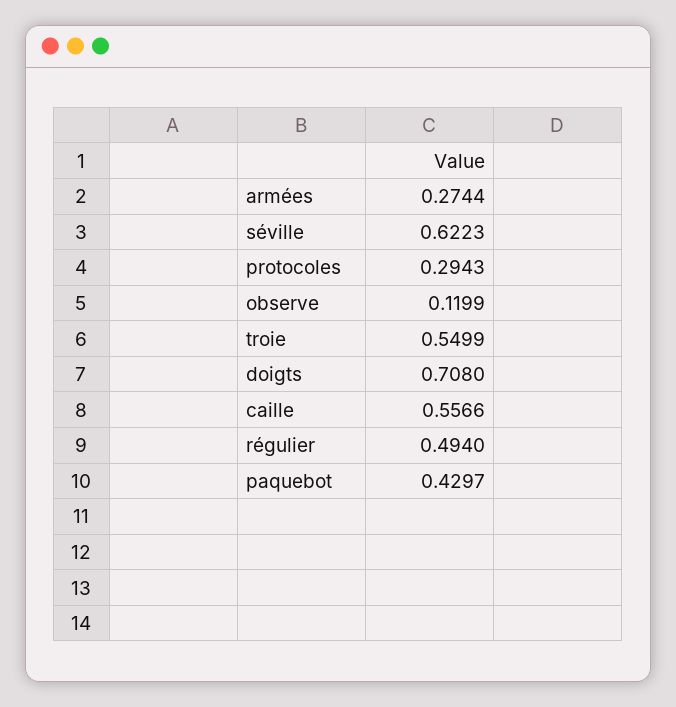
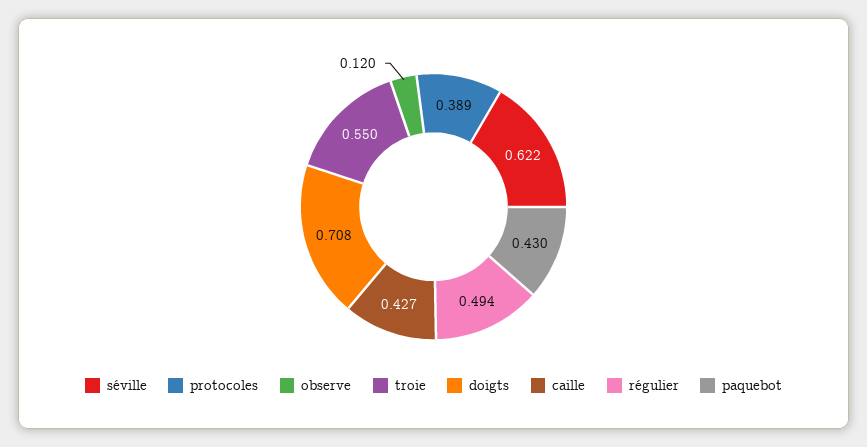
armées: 0.2744 -> none
protocoles: 0.2943 -> 0.389
caille: 0.5566 -> 0.427

